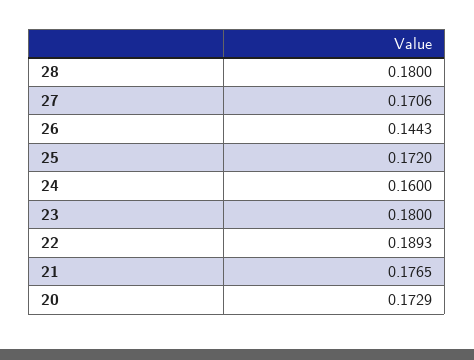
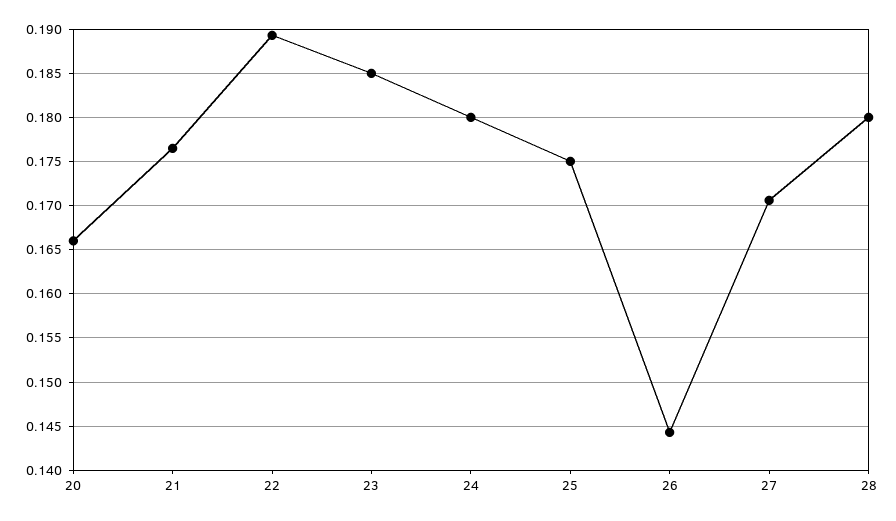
25: 0.172 -> 0.175
24: 0.16 -> 0.18
23: 0.18 -> 0.185
20: 0.1729 -> 0.166

